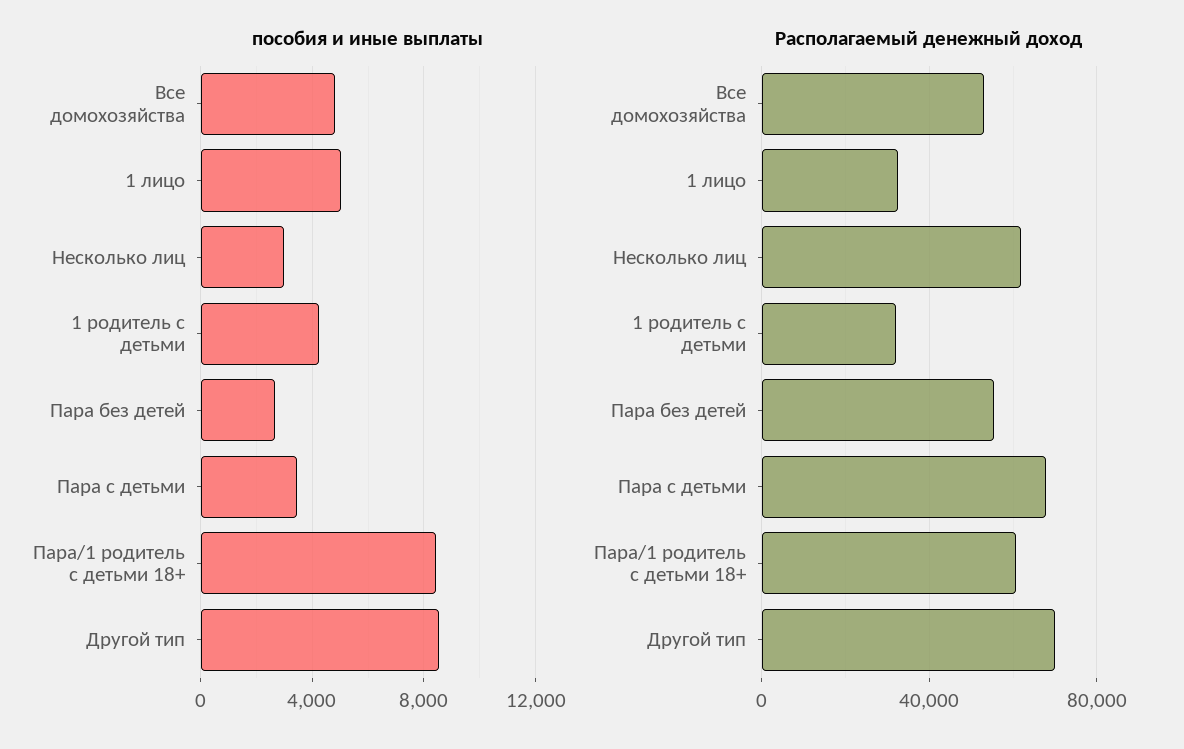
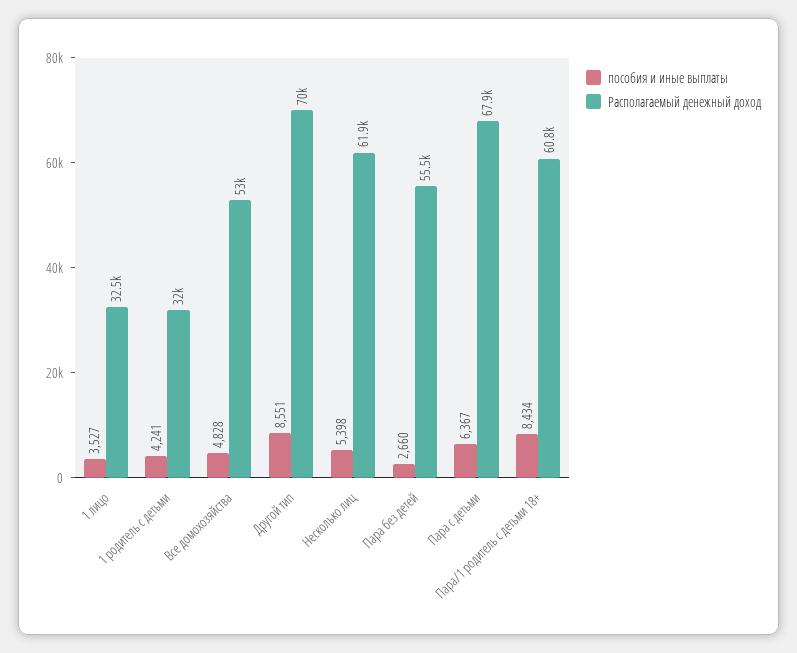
пособия и иные выплаты, 1 лицо: 5000 -> 3527
пособия и иные выплаты, Несколько лиц: 3000 -> 5398
пособия и иные выплаты, Пара с детьми: 3500 -> 6367

